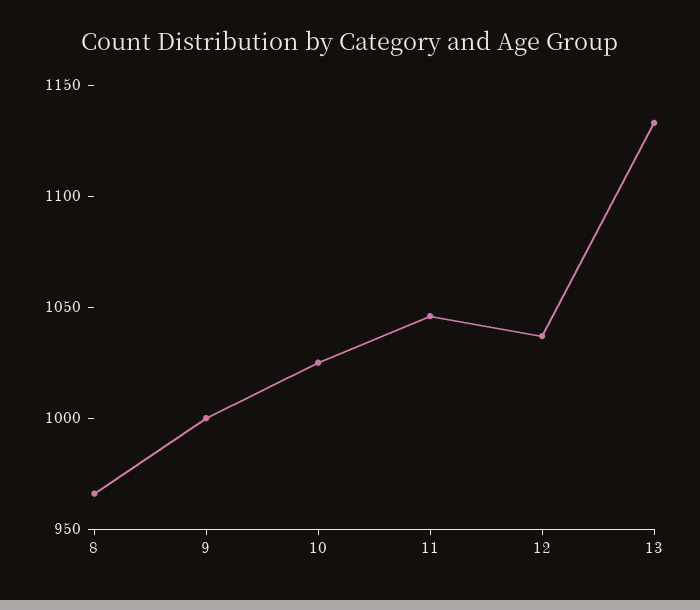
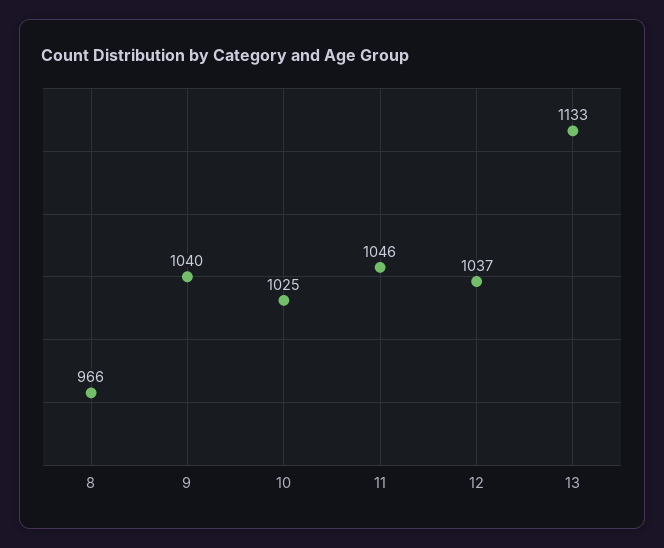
9: 1000 -> 1040

